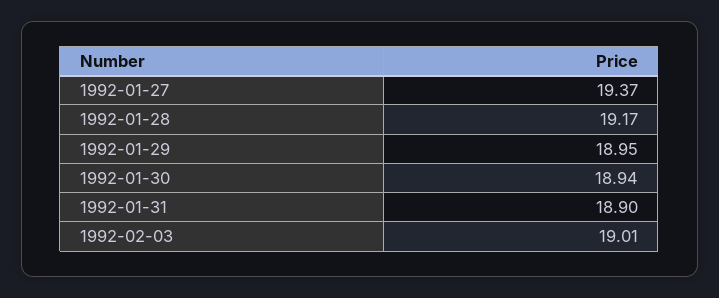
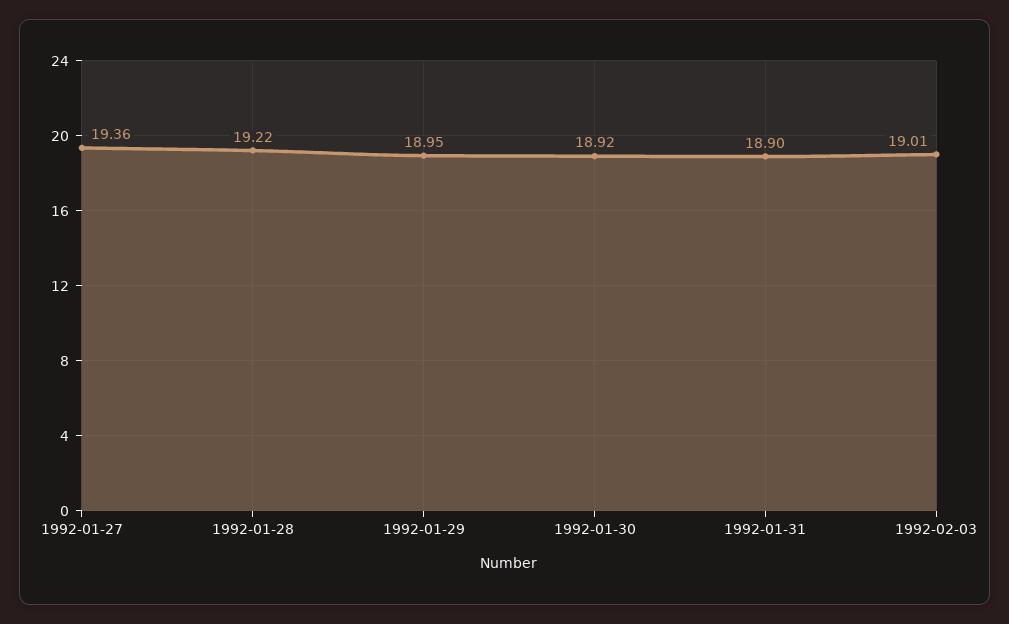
1992-01-27: 19.37 -> 19.36
1992-01-28: 19.17 -> 19.22
1992-01-30: 18.94 -> 18.92

